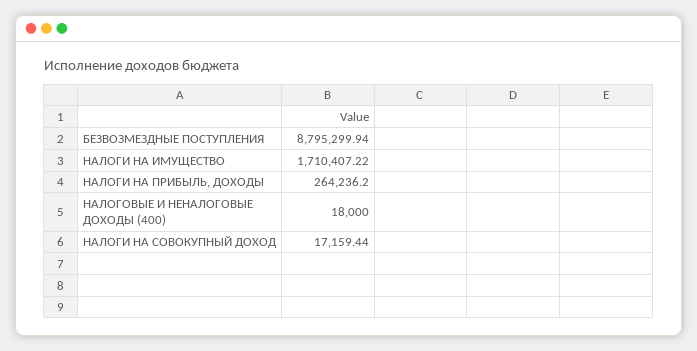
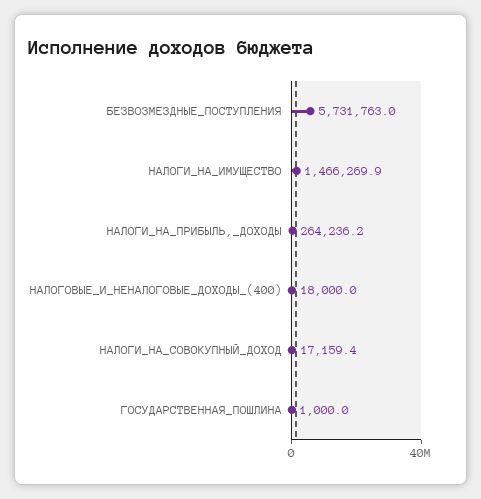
БЕЗВОЗМЕЗДНЫЕ ПОСТУПЛЕНИЯ: 8795299.94 -> 5731763
НАЛОГИ НА ИМУЩЕСТВО: 1710407.22 -> 1466269.9
ГОСУДАРСТВЕННАЯ_ПОШЛИНА: none -> 1000

